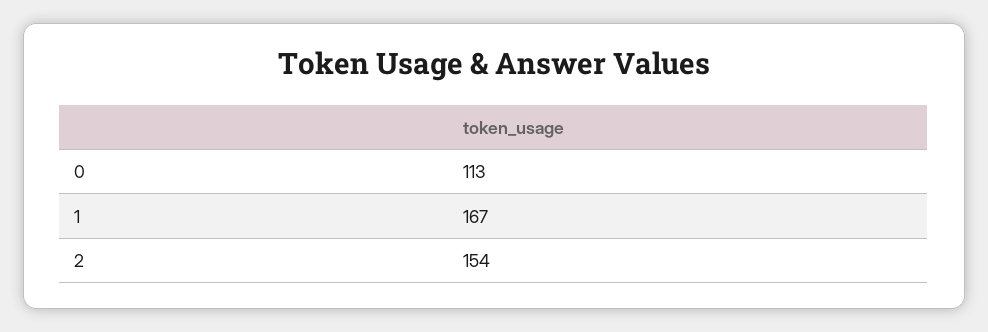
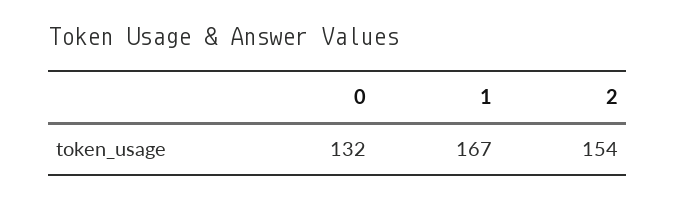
0: 113 -> 132

